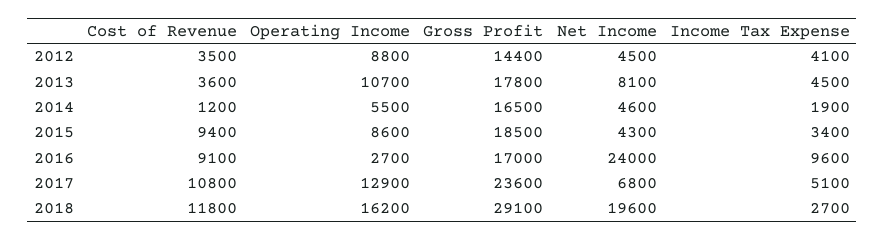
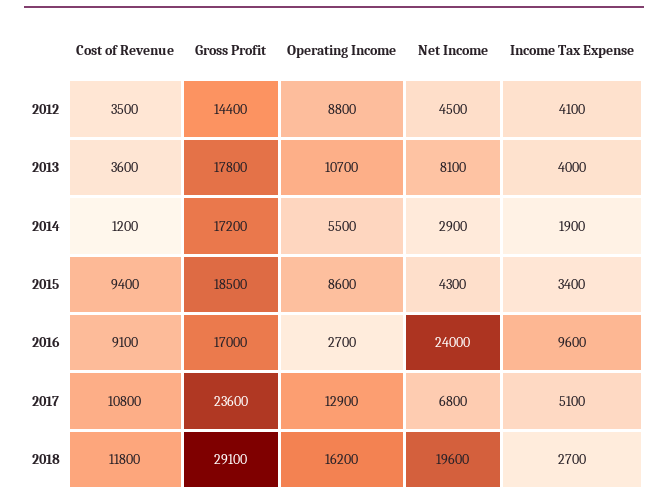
Income Tax Expense, 2013: 4500 -> 4000
Gross Profit, 2014: 16500 -> 17200
Net Income, 2014: 4600 -> 2900

